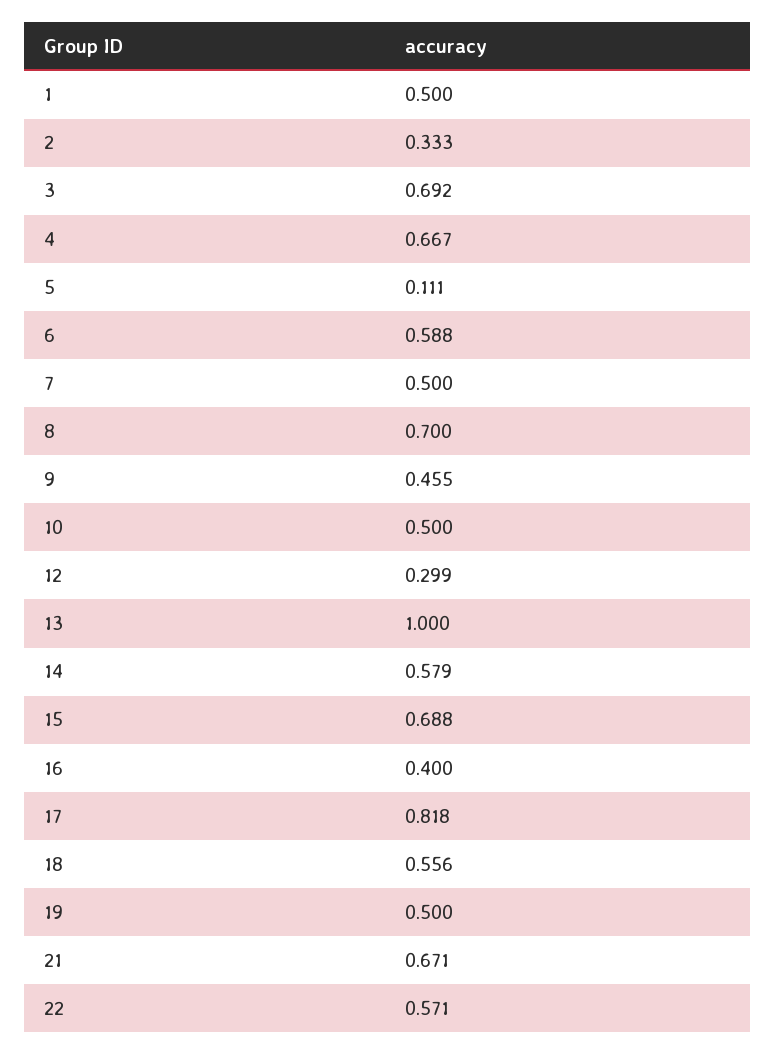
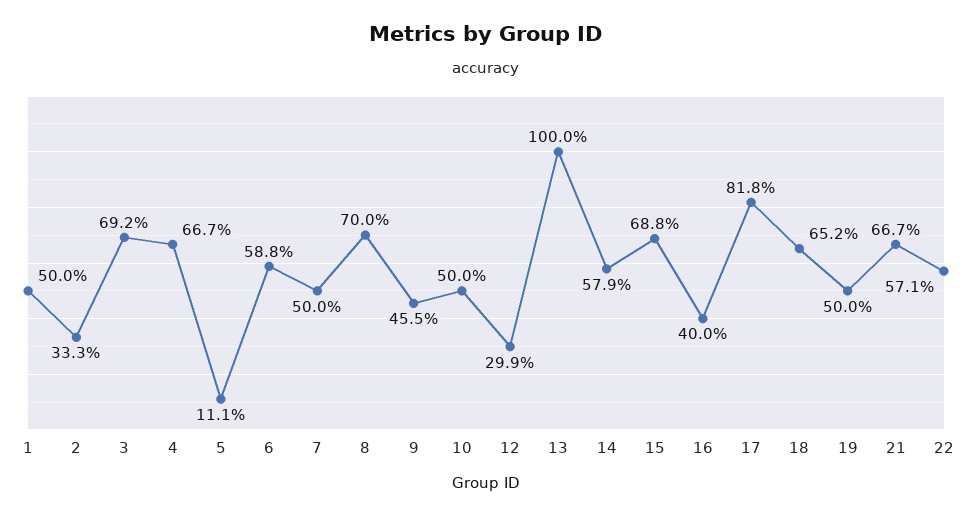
18: 0.556 -> 0.652
21: 0.671 -> 0.667

